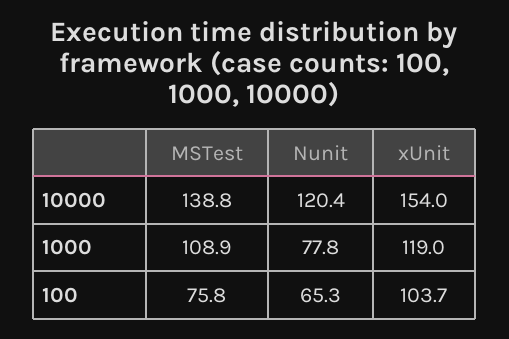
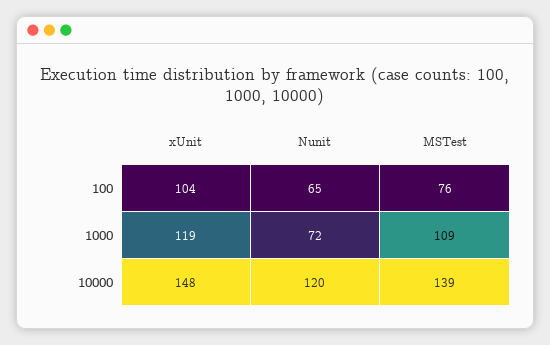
xUnit, 10000: 154 -> 148
Nunit, 1000: 77.8 -> 72

